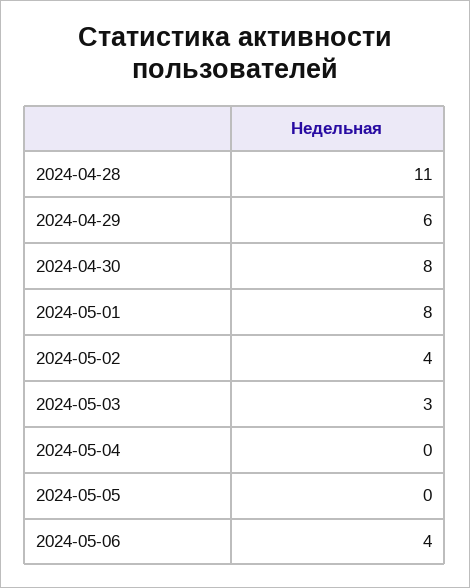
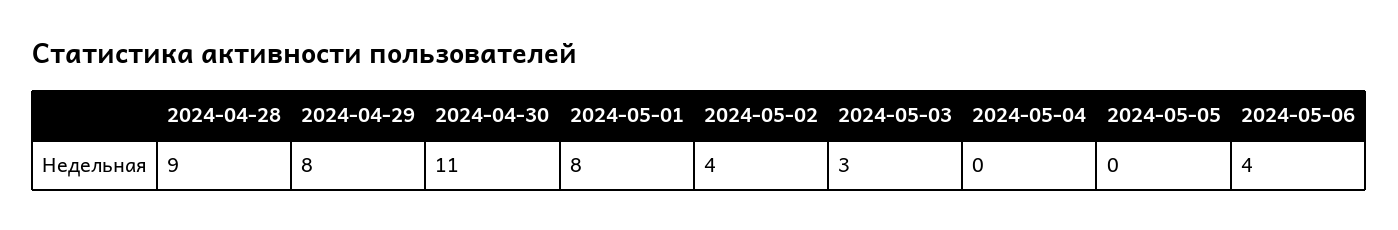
2024-04-28: 11 -> 9
2024-04-29: 6 -> 8
2024-04-30: 8 -> 11

